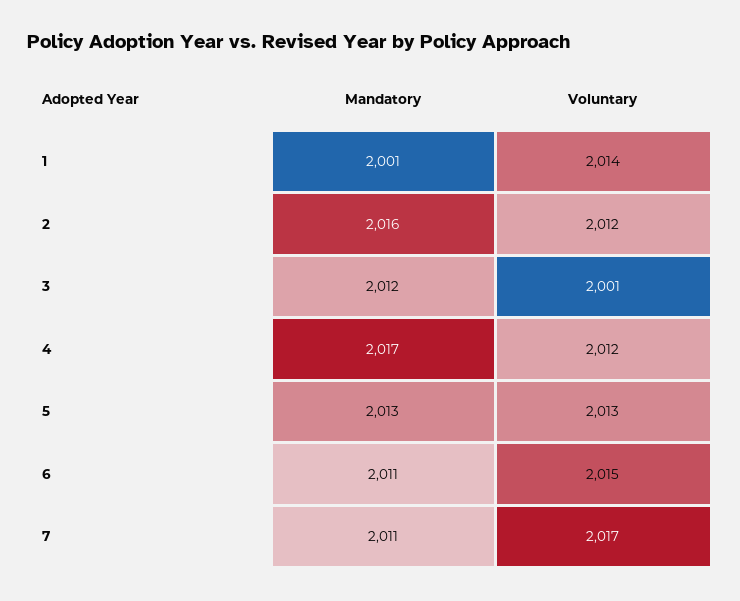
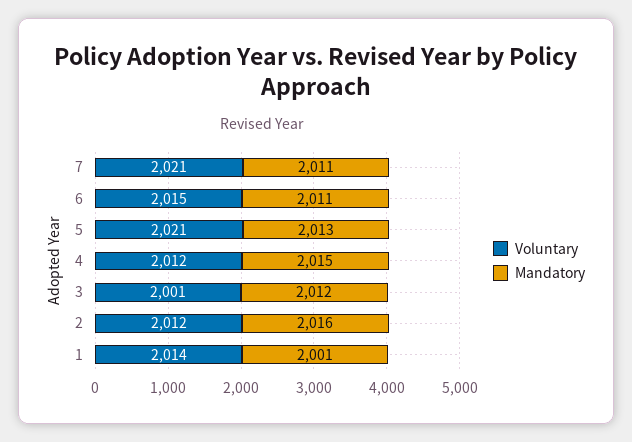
Mandatory, 4: 2017 -> 2015
Voluntary, 5: 2013 -> 2021
Voluntary, 7: 2017 -> 2021

